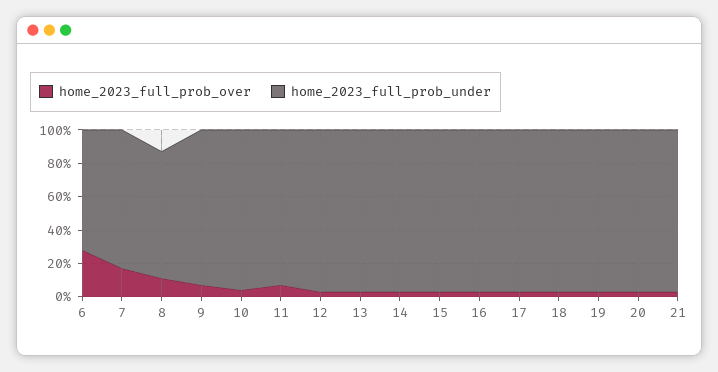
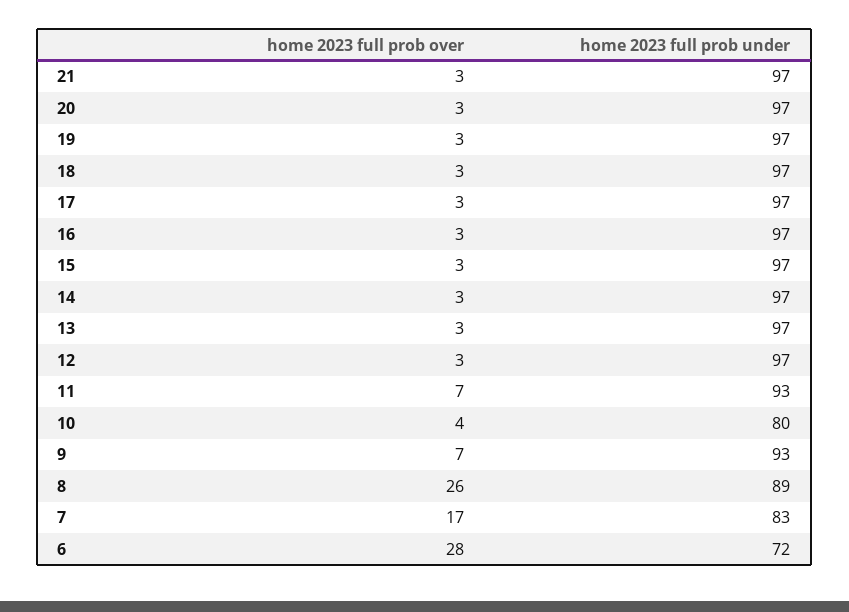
home_2023_full_prob_over, 8: 10 -> 26
home_2023_full_prob_under, 8: 75 -> 89
home_2023_full_prob_under, 10: 95 -> 80

